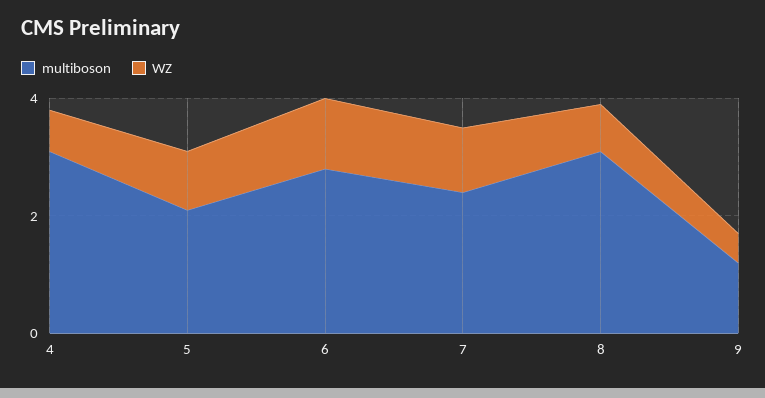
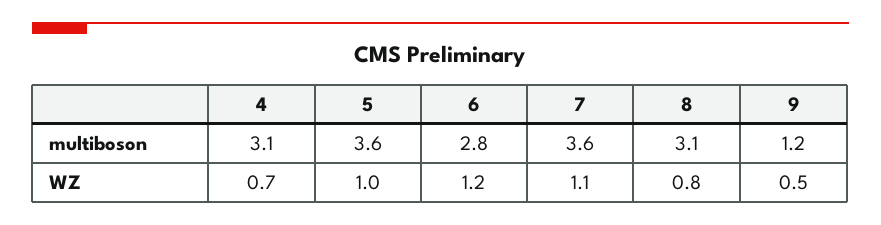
multiboson, 5: 2 -> 3.6
multiboson, 7: 2.5 -> 3.6

